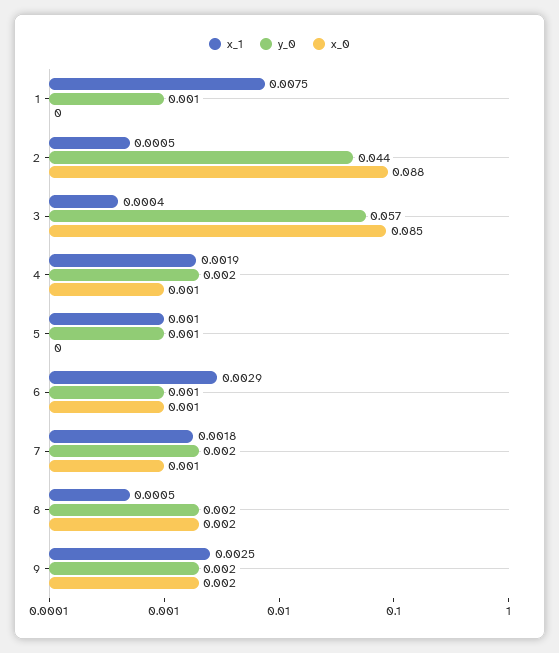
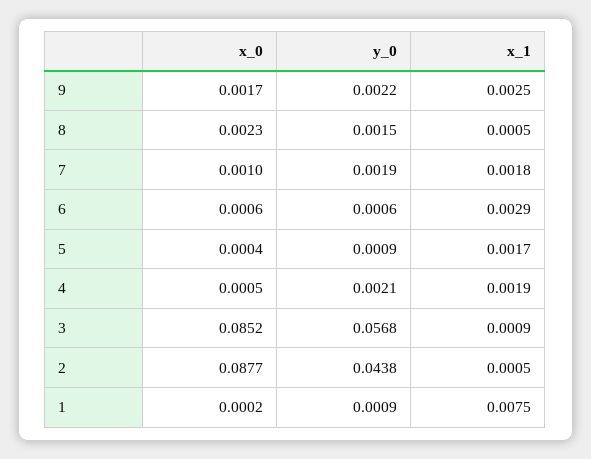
x_1, 3: 0.0004 -> 0.0009
x_1, 5: 0.001 -> 0.0017

